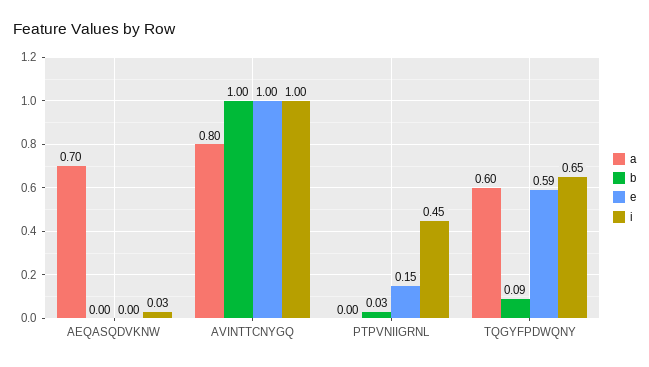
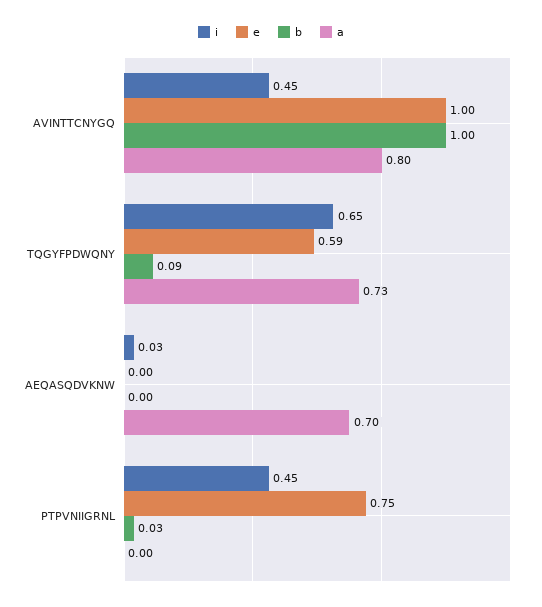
i, AVINTTCNYGQ: 1 -> 0.45
e, PTPVNIIGRNL: 0.15 -> 0.75
a, TQGYFPDWQNY: 0.6 -> 0.73

